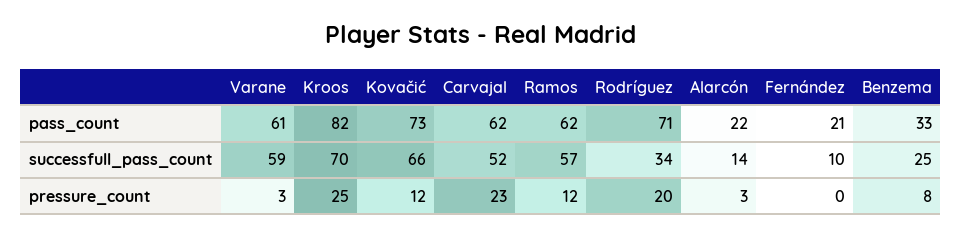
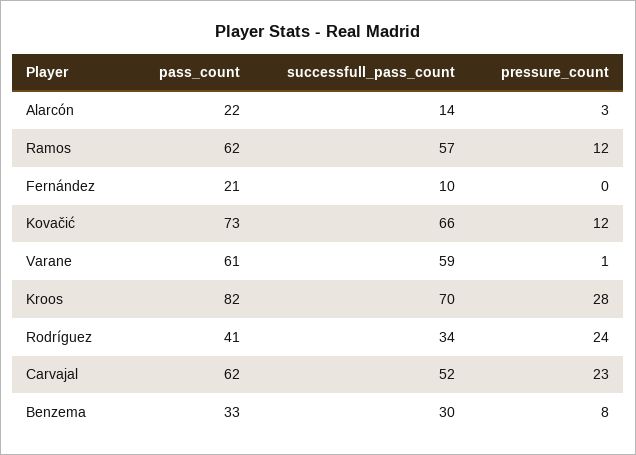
Rodríguez, pass_count: 71 -> 41
Benzema, successfull_pass_count: 25 -> 30
Varane, pressure_count: 3 -> 1
Kroos, pressure_count: 25 -> 28
Rodríguez, pressure_count: 20 -> 24

